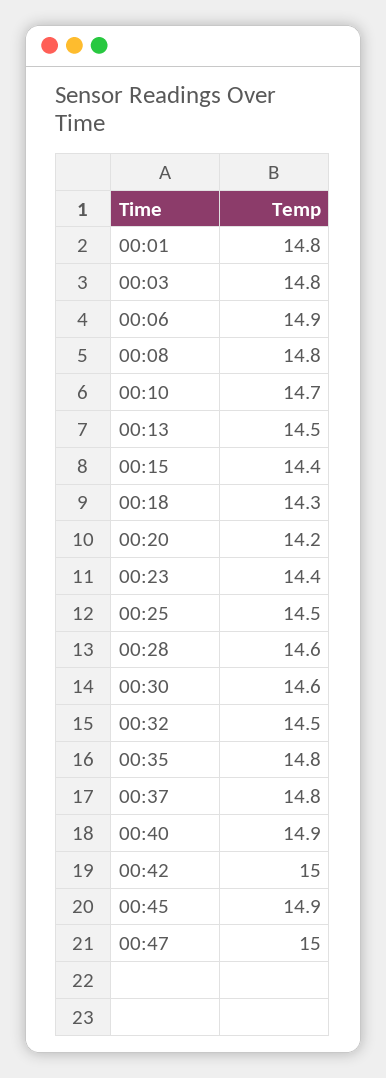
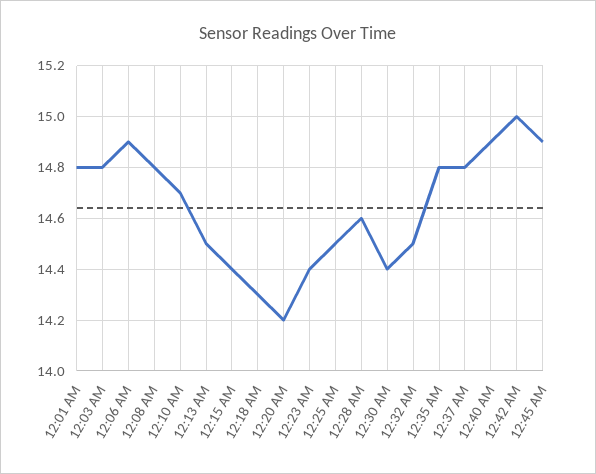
00:30: 14.6 -> 14.4
00:47: 15 -> none

